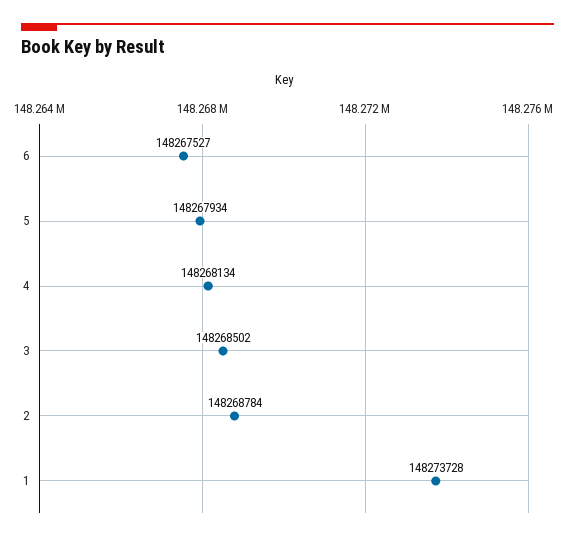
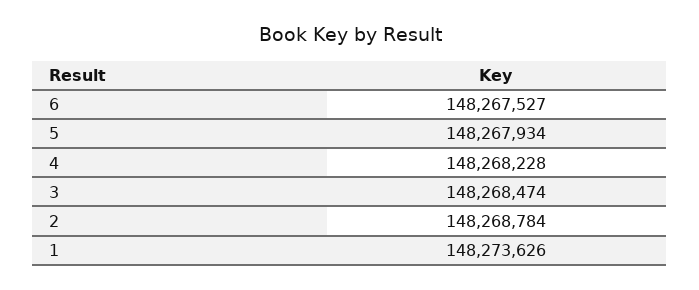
4: 148268134 -> 148268228
3: 148268502 -> 148268474
1: 148273728 -> 148273626

